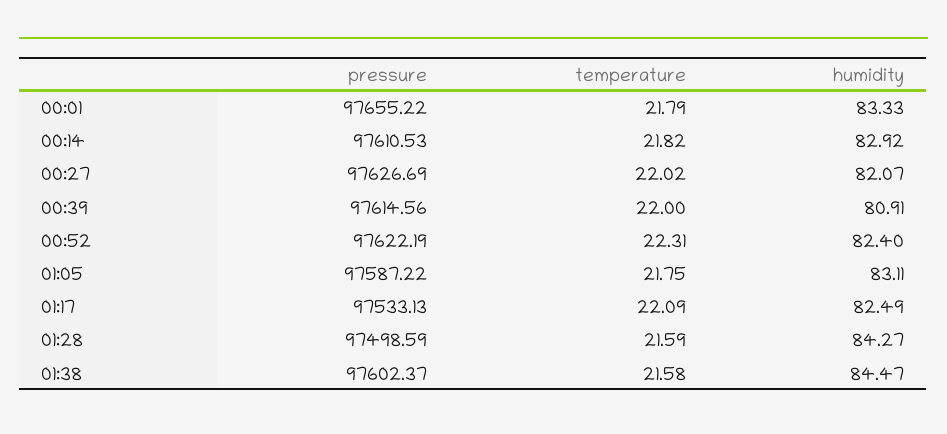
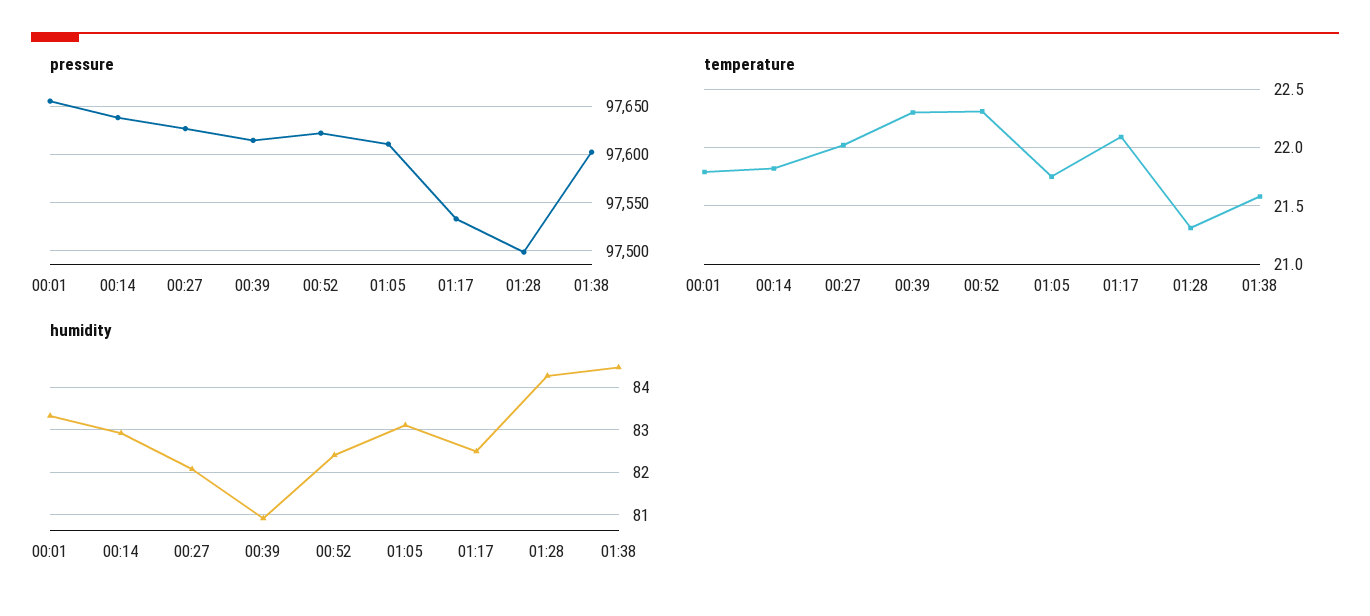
pressure, 00:14: 97610.53 -> 97640
temperature, 00:39: 22 -> 22.3
pressure, 01:05: 97587.22 -> 97610
temperature, 01:28: 21.59 -> 21.3

